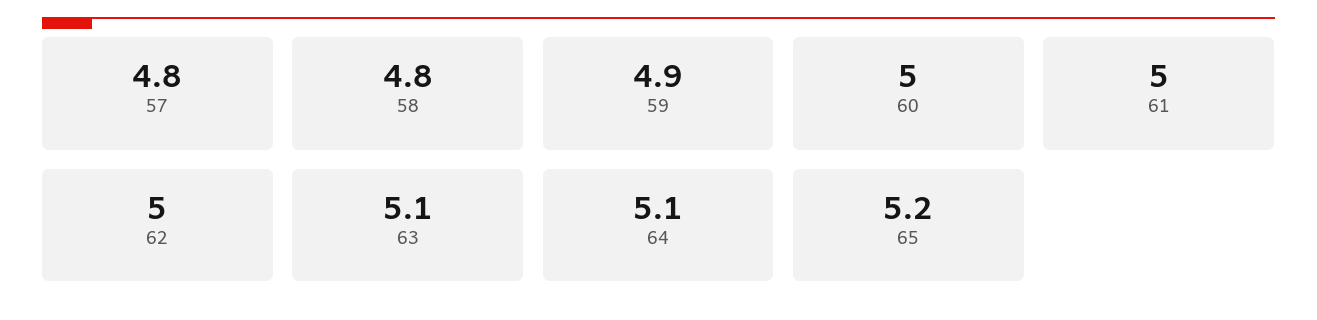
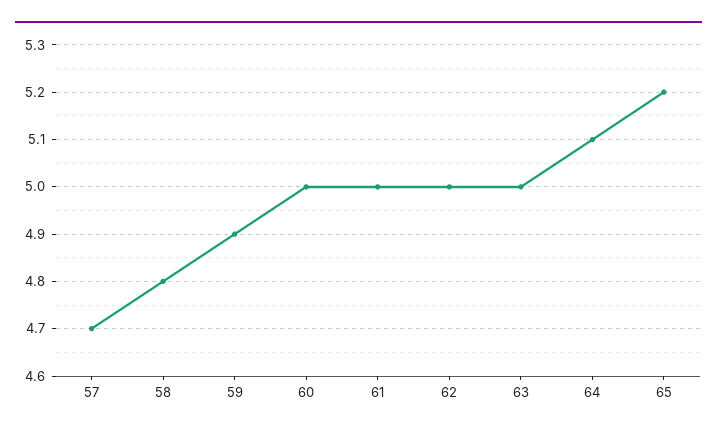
57: 4.8 -> 4.7
63: 5.1 -> 5

